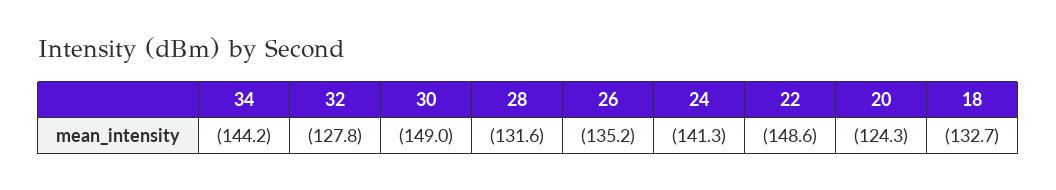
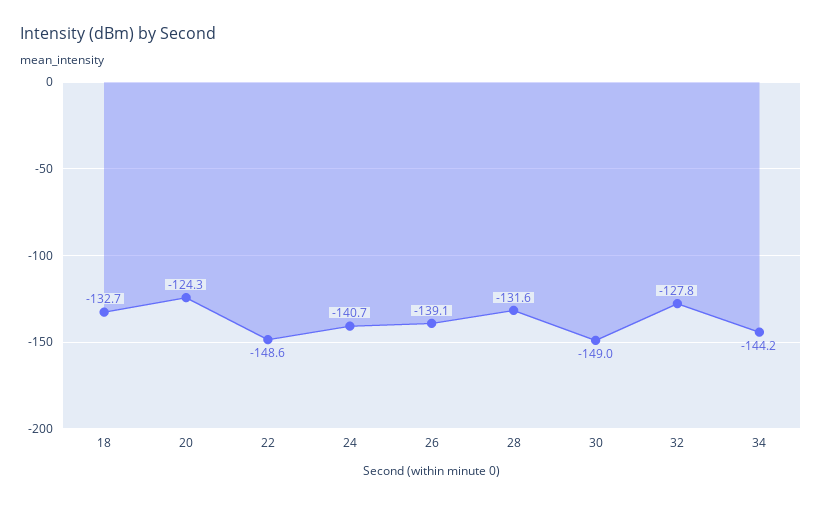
26: -135.2 -> -139.1
24: -141.3 -> -140.7

